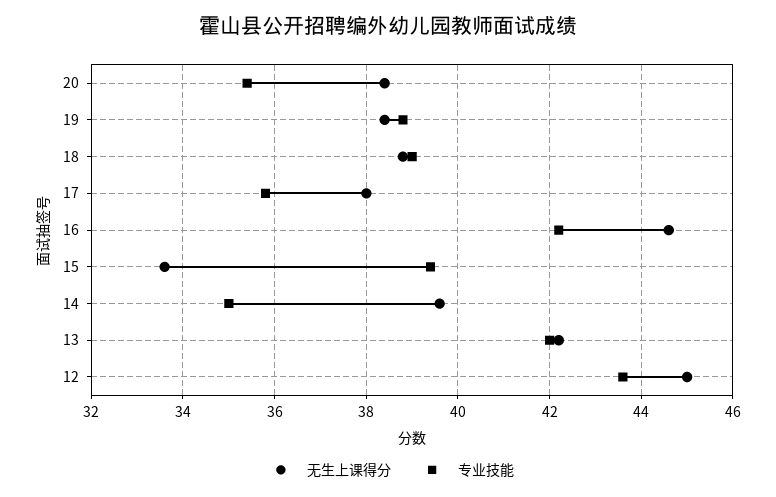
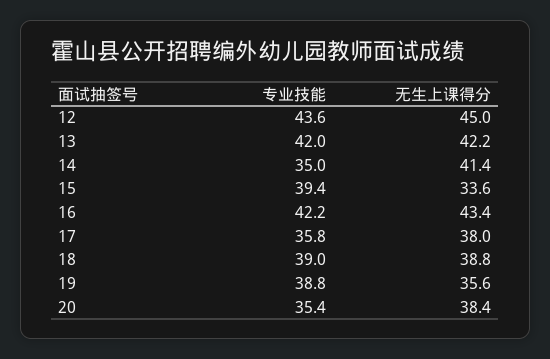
无生上课得分, 19: 38.5 -> 35.6
无生上课得分, 16: 44.5 -> 43.4
无生上课得分, 14: 39.5 -> 41.4

